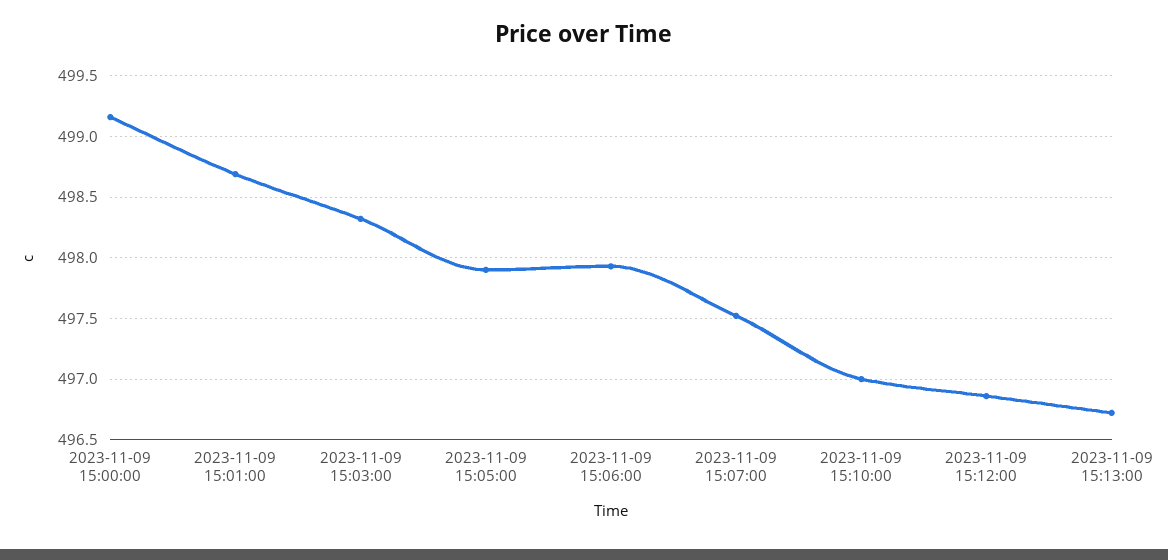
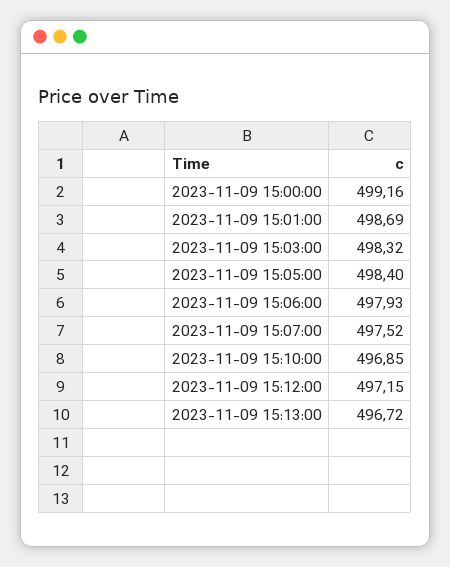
2023-11-09 15:05:00: 497.9 -> 498.4
2023-11-09 15:10:00: 497 -> 496.85
2023-11-09 15:12:00: 496.85 -> 497.15

